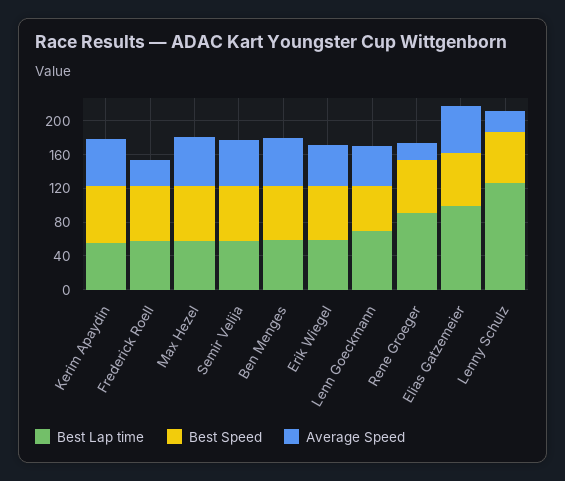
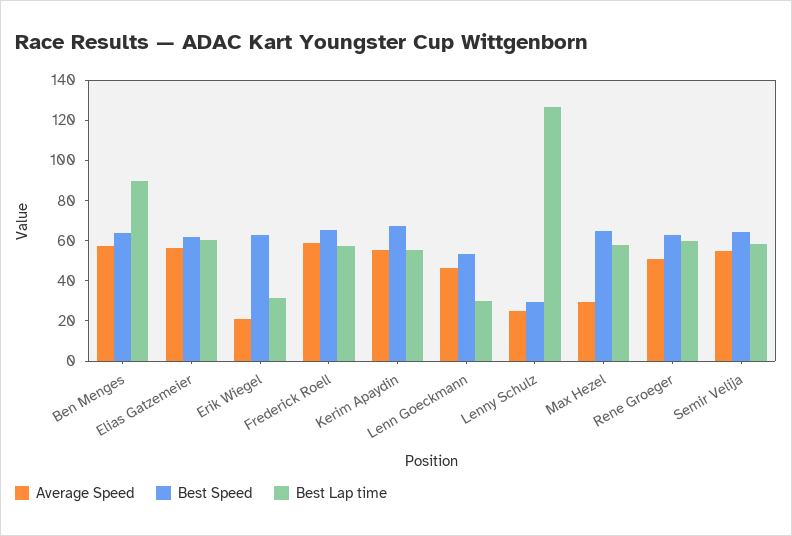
Average Speed, Frederick Roell: 30 -> 60
Average Speed, Max Hezel: 60 -> 30
Best Lap time, Ben Menges: 60 -> 90
Best Lap time, Erik Wiegel: 60 -> 30
Average Speed, Erik Wiegel: 50 -> 20
Best Lap time, Lenn Goeckmann: 70 -> 30
Best Lap time, Rene Groeger: 90 -> 60
Average Speed, Rene Groeger: 20 -> 50
Best Lap time, Elias Gatzemeier: 100 -> 60
Best Speed, Lenny Schulz: 60 -> 30

